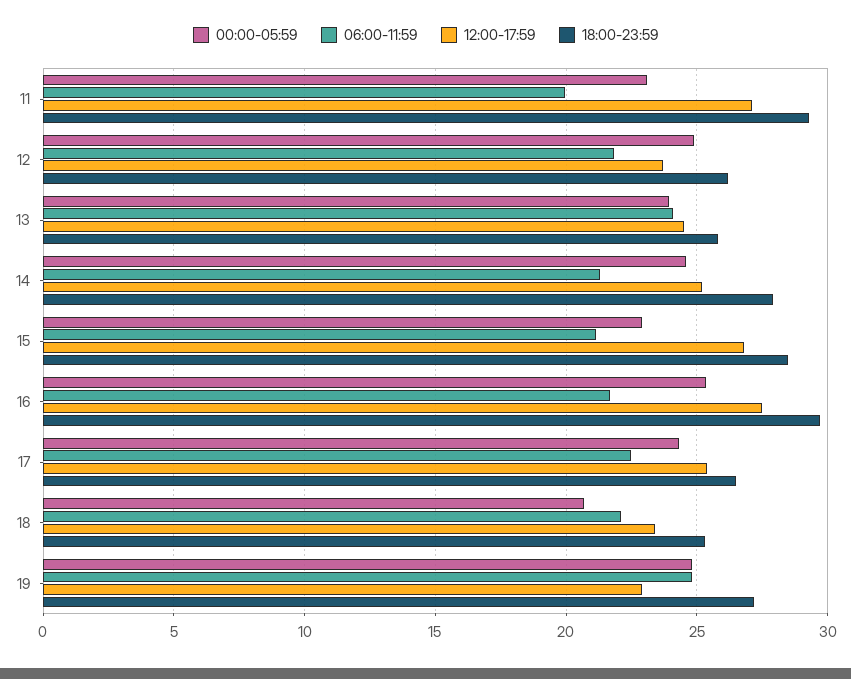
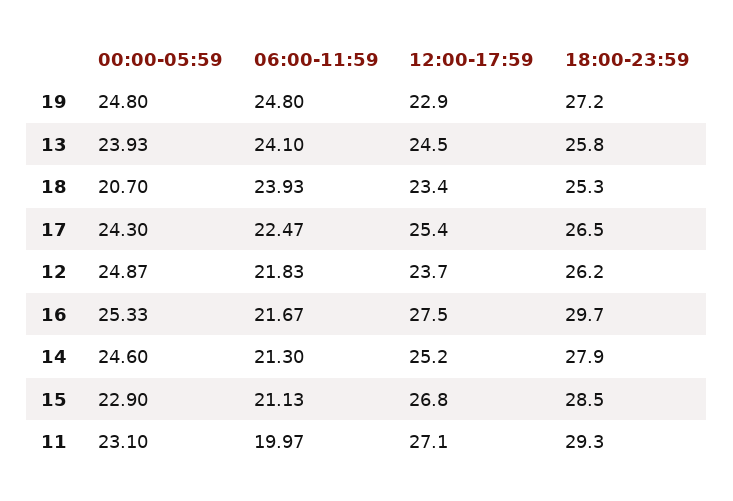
06:00-11:59, 18: 22 -> 23.93

